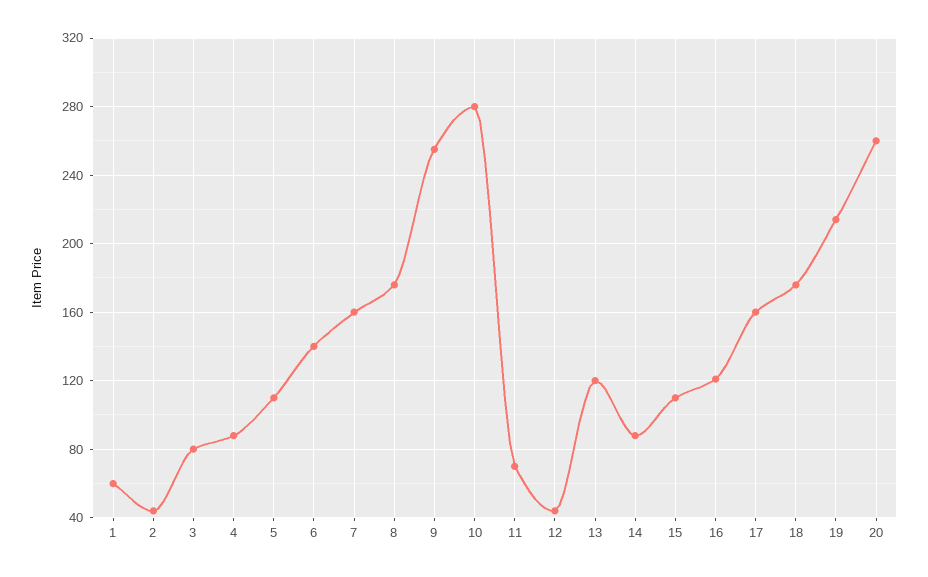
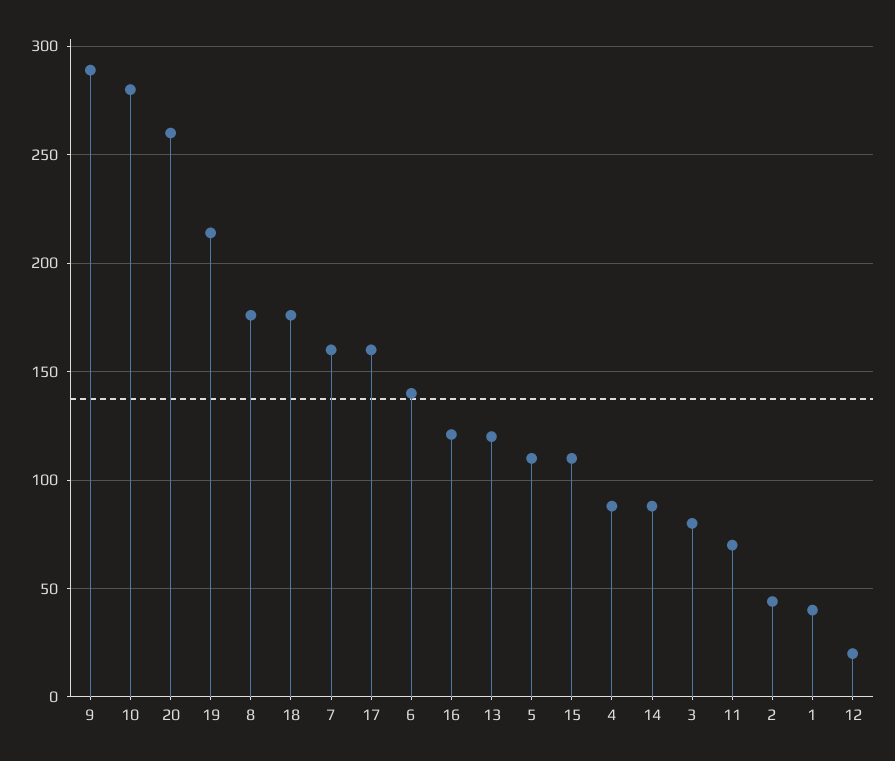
1: 60 -> 40
9: 255 -> 290
12: 45 -> 20

